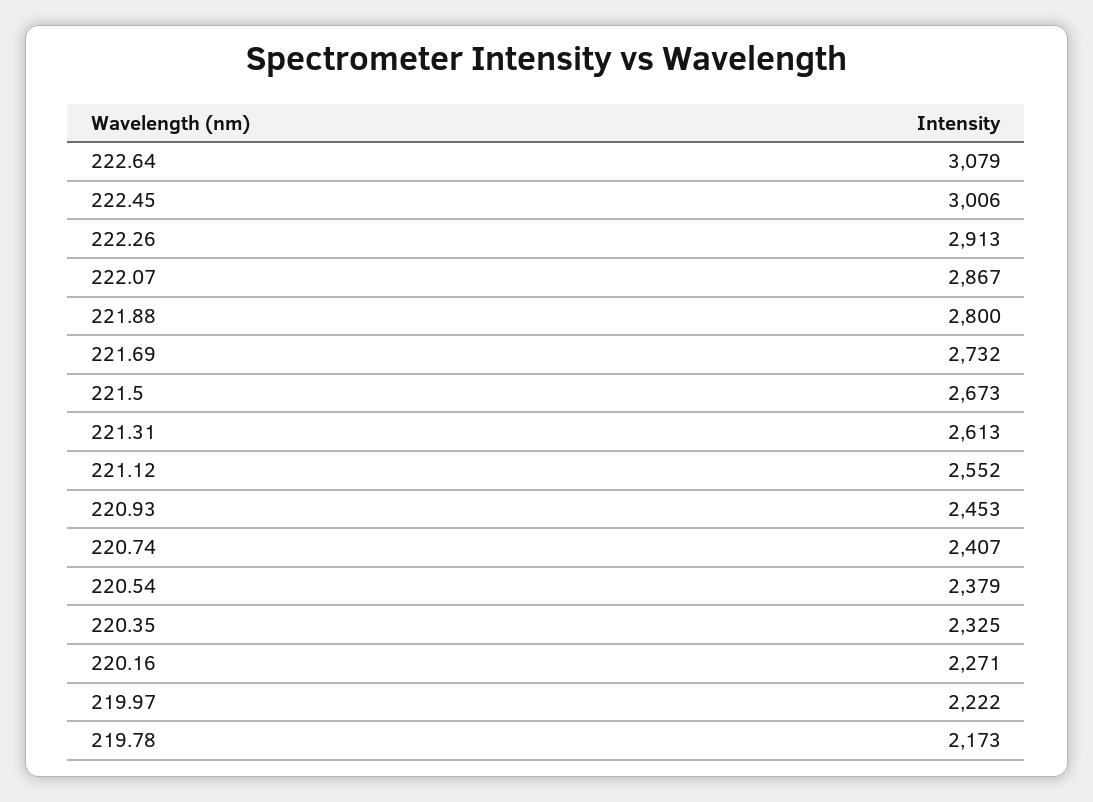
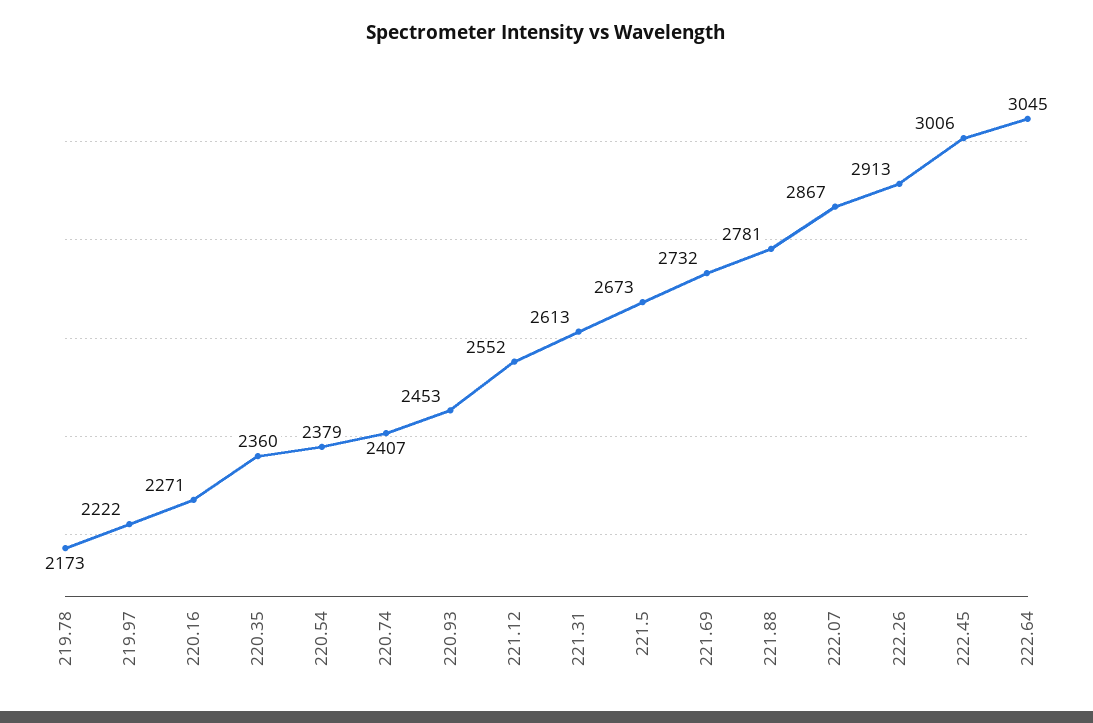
222.64: 3079 -> 3045
221.88: 2800 -> 2781
220.35: 2325 -> 2360

